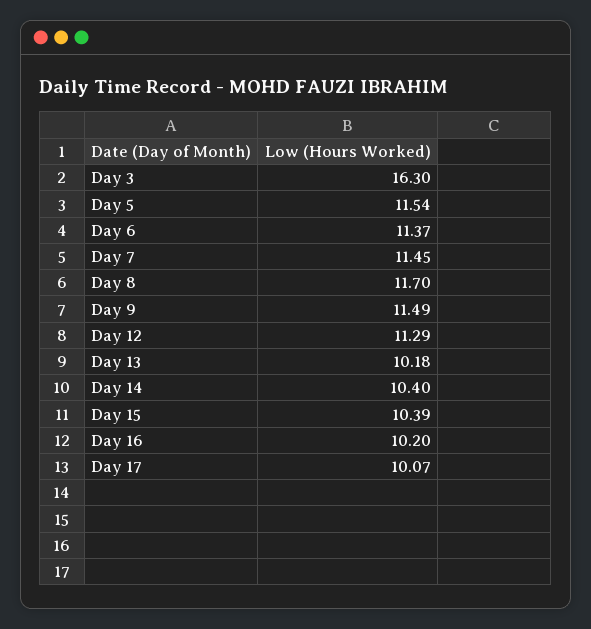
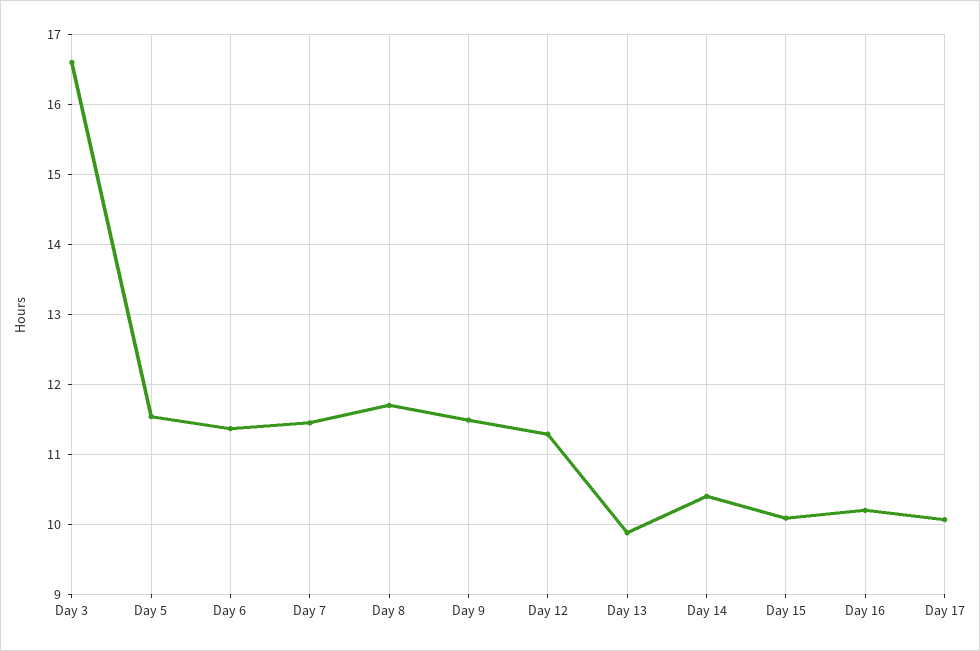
Day 3: 16.3 -> 16.6
Day 13: 10.18 -> 9.9
Day 15: 10.39 -> 10.1

